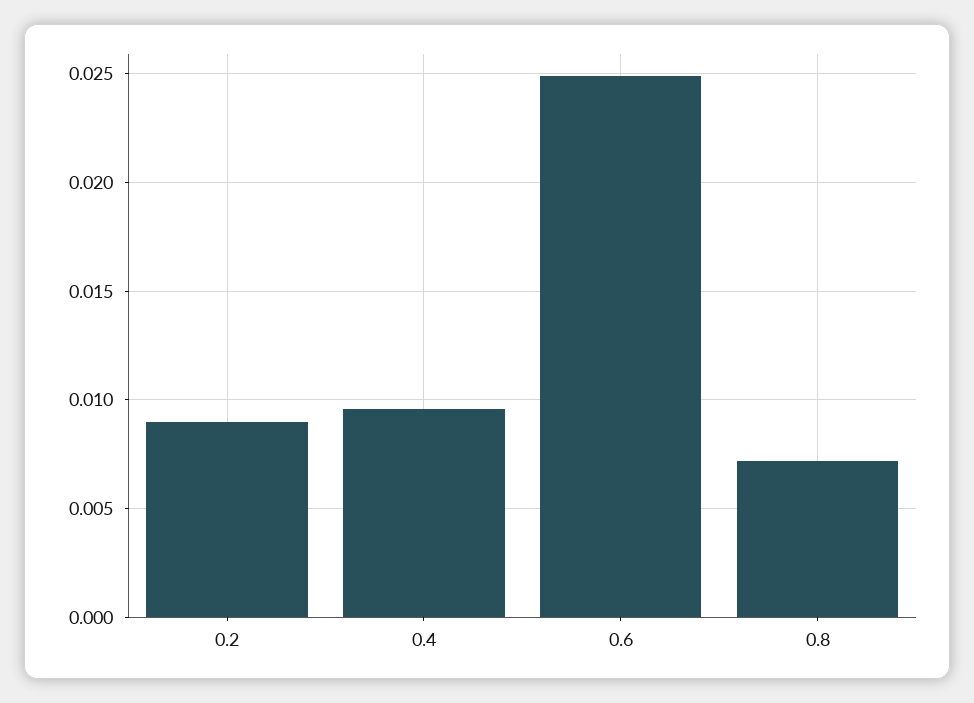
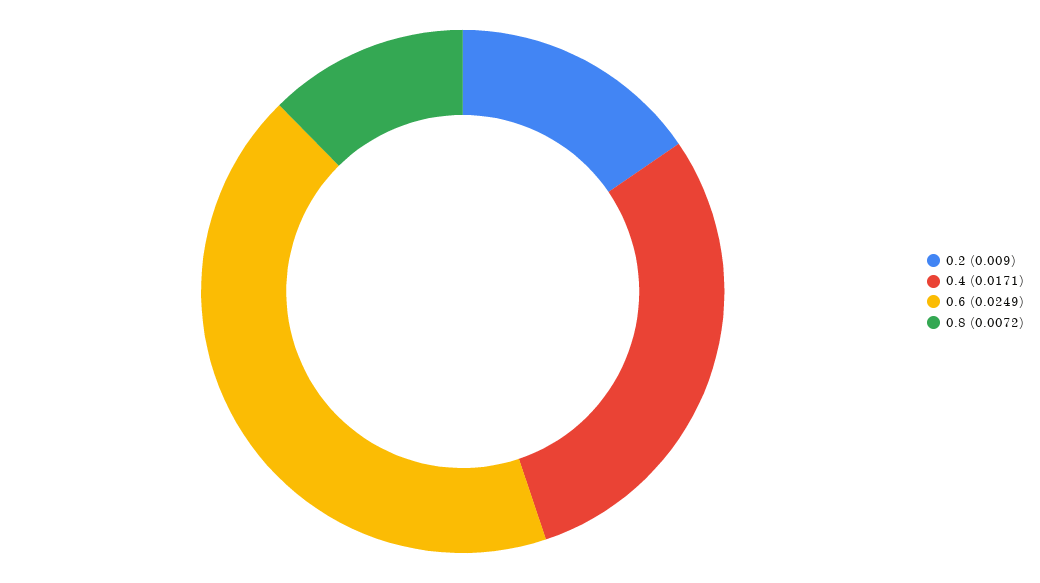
0.4: 0.0095 -> 0.0171

